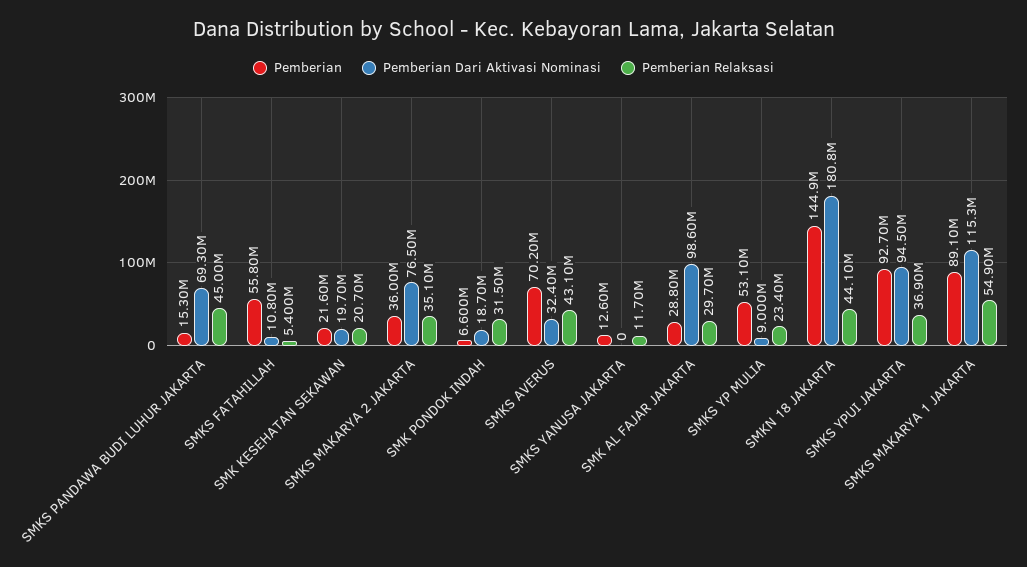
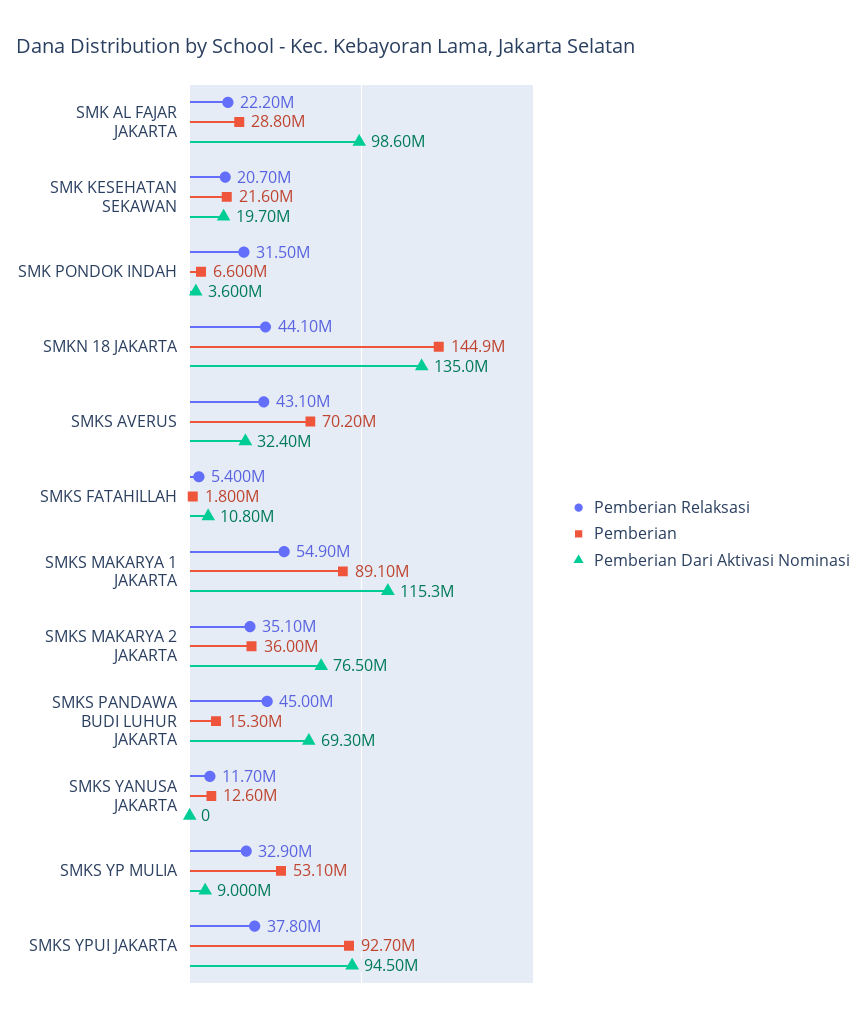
Pemberian, SMKS FATAHILLAH: 55800000 -> 1800000
Pemberian Dari Aktivasi Nominasi, SMK PONDOK INDAH: 18700000 -> 3600000
Pemberian Relaksasi, SMK AL FAJAR JAKARTA: 29700000 -> 22200000
Pemberian Relaksasi, SMKS YP MULIA: 23400000 -> 32900000
Pemberian Dari Aktivasi Nominasi, SMKN 18 JAKARTA: 180800000 -> 135000000
Pemberian Relaksasi, SMKS YPUI JAKARTA: 36900000 -> 37800000

